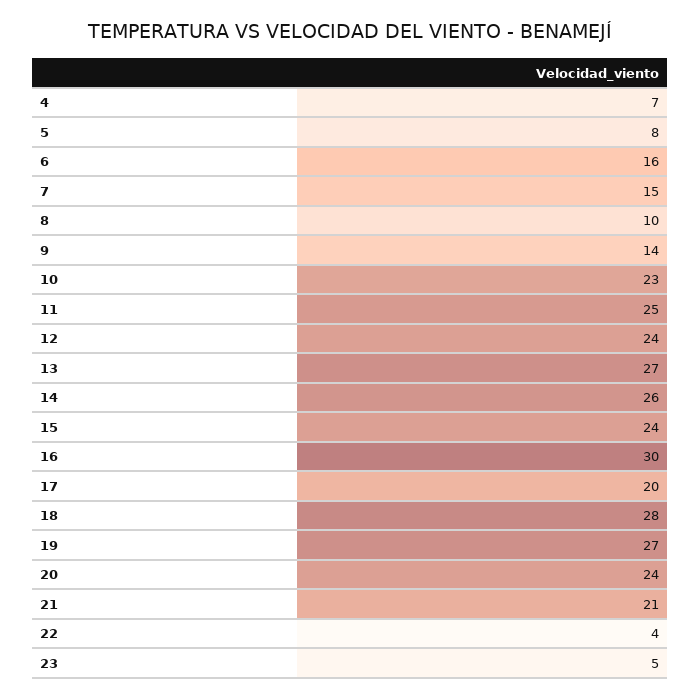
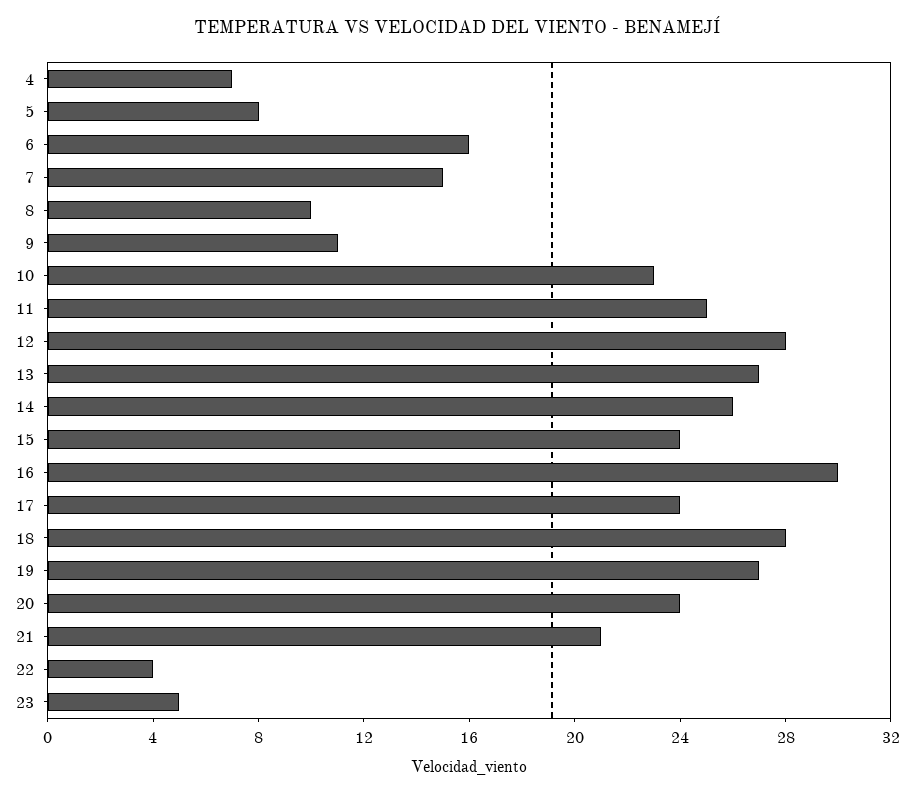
9: 14 -> 11
12: 24 -> 28
17: 20 -> 24

